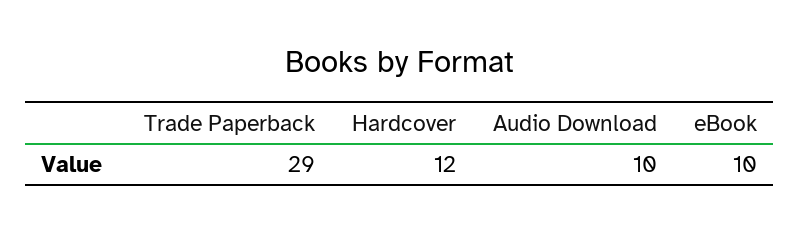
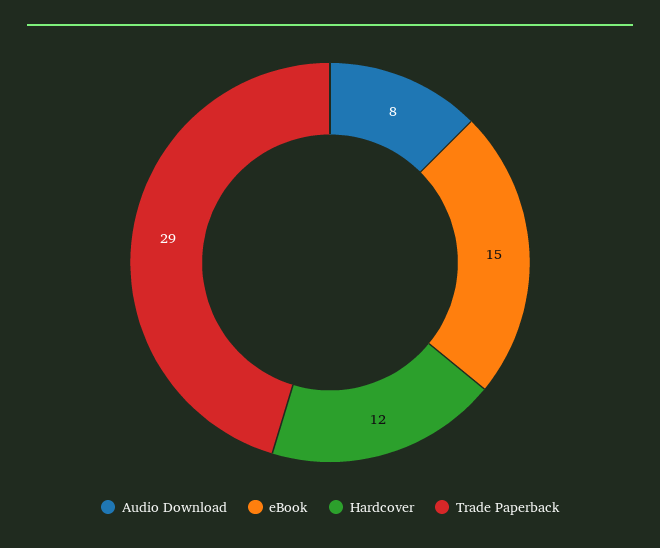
Audio Download: 10 -> 8
eBook: 10 -> 15

